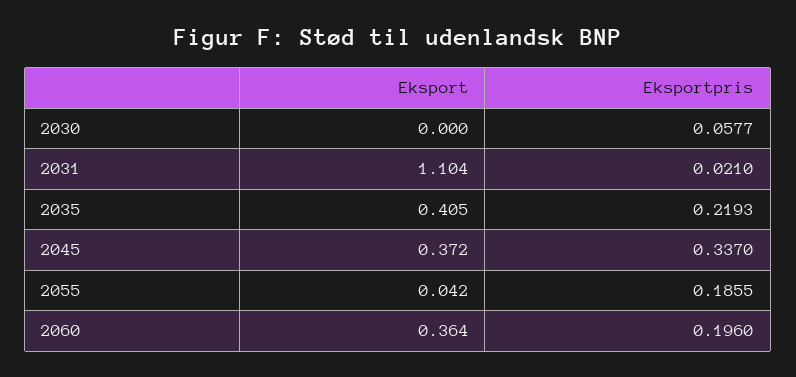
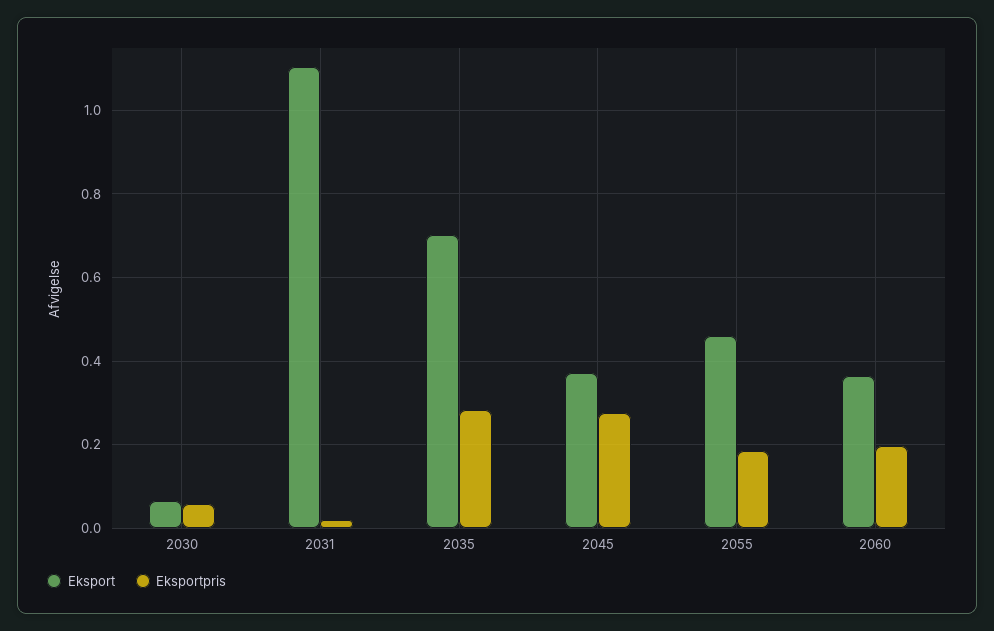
Eksport, 2030: 0 -> 0.06
Eksport, 2035: 0.405 -> 0.7
Eksportpris, 2035: 0.2193 -> 0.28
Eksportpris, 2045: 0.337 -> 0.28
Eksport, 2055: 0.042 -> 0.46

